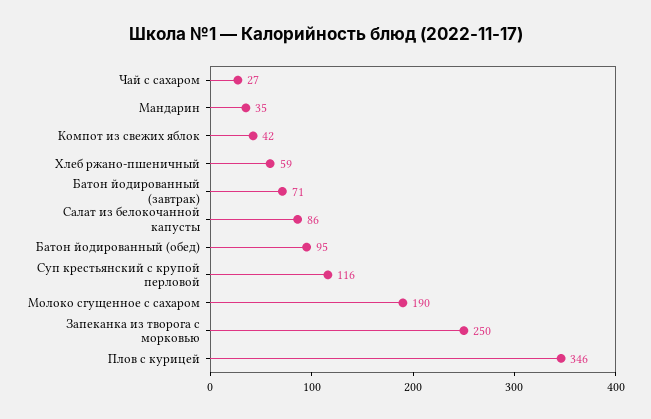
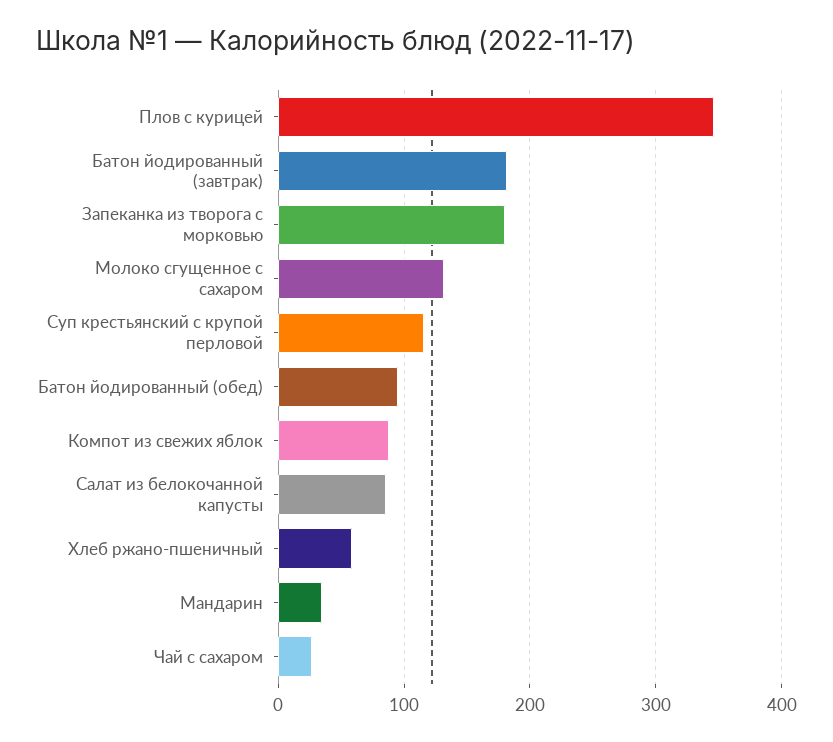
Компот из свежих яблок: 42 -> 90
Батон йодированный (завтрак): 71 -> 180
Молоко сгущенное с сахаром: 190 -> 130
Запеканка из творога с морковью: 250 -> 180

